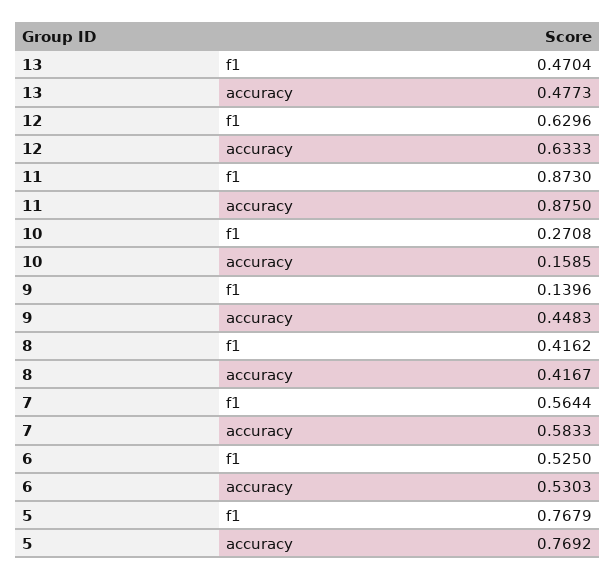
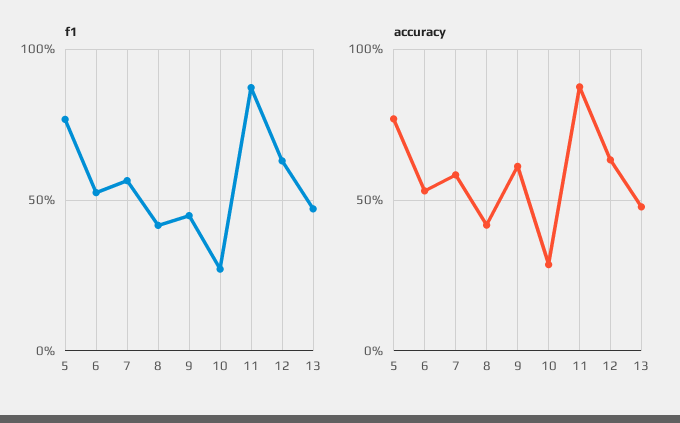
accuracy, 10: 0.1585 -> 0.3
f1, 9: 0.1396 -> 0.45
accuracy, 9: 0.4483 -> 0.6

